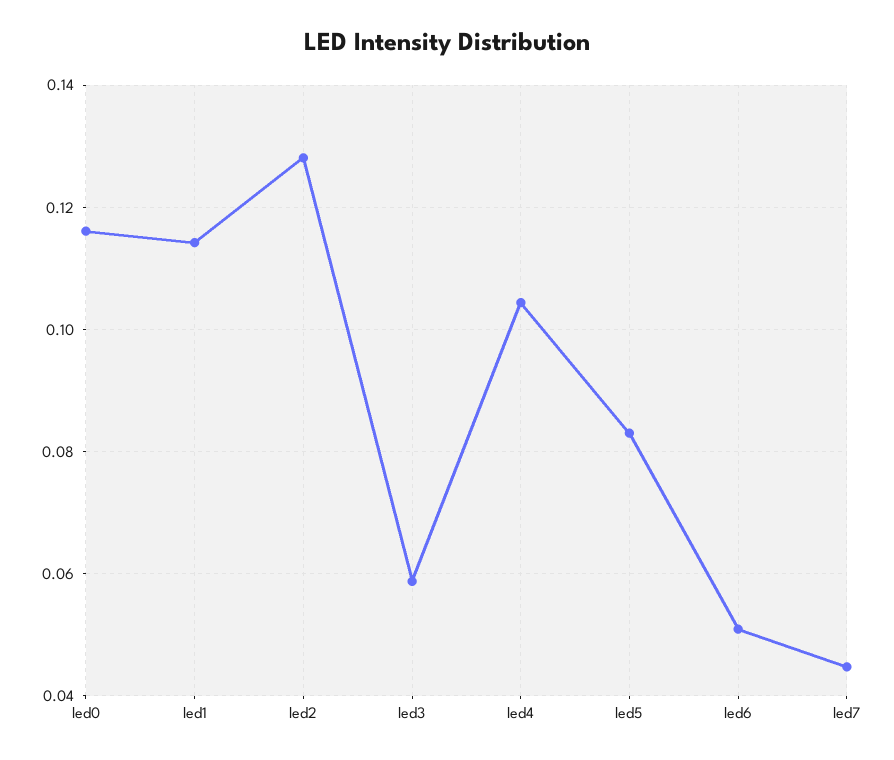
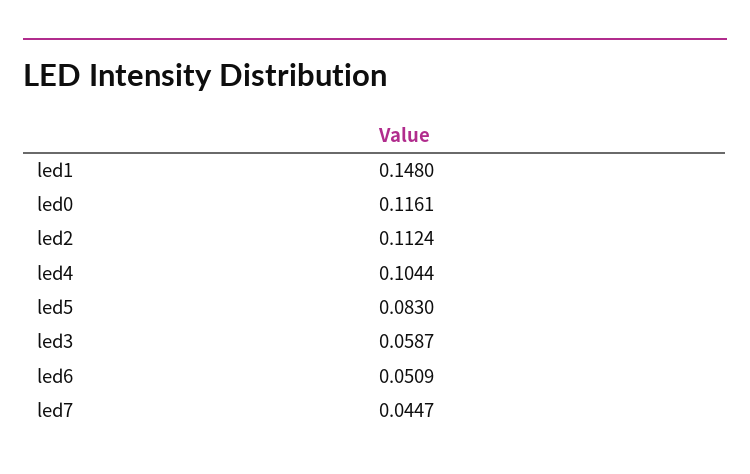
led1: 0.114 -> 0.148
led2: 0.128 -> 0.1124

